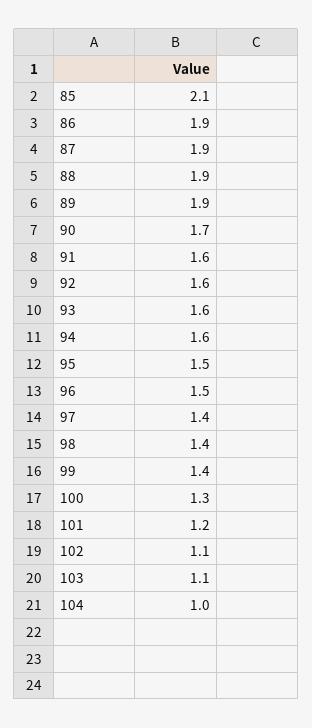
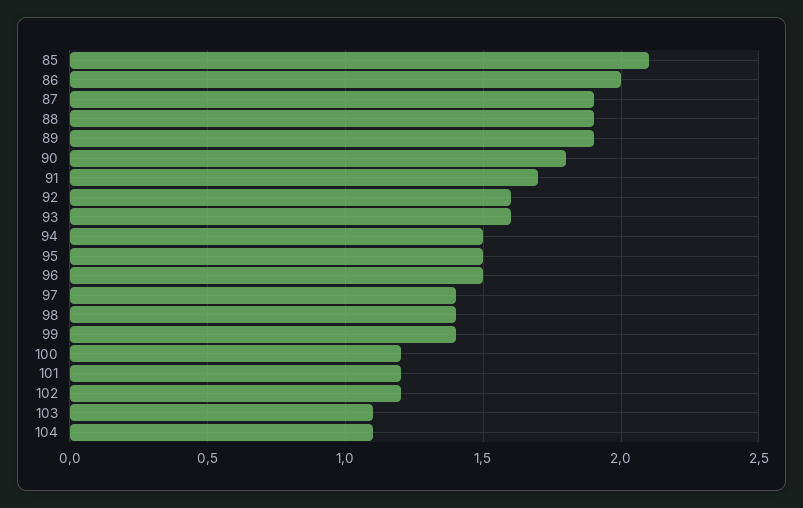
86: 1.9 -> 2
90: 1.7 -> 1.8
91: 1.6 -> 1.7
94: 1.6 -> 1.5
100: 1.3 -> 1.2
102: 1.1 -> 1.2
104: 1 -> 1.1

